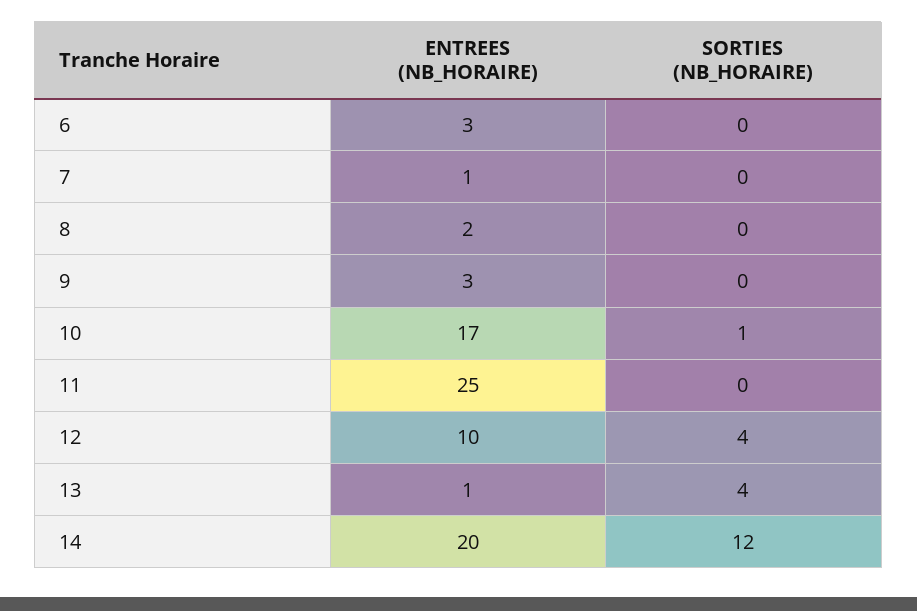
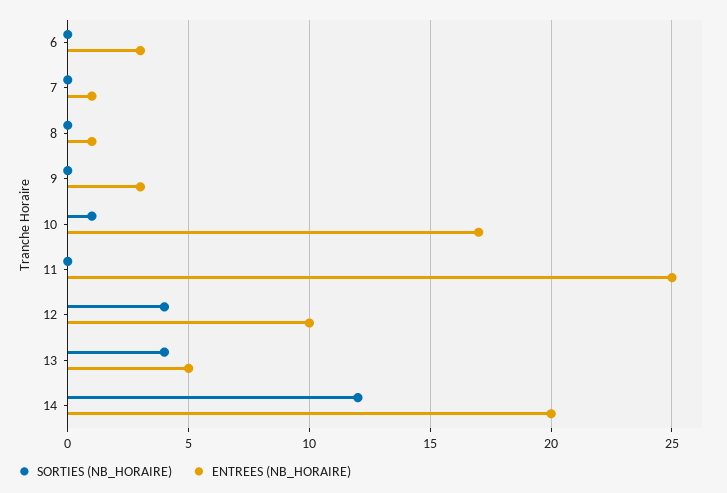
ENTREES (NB_HORAIRE), 8: 2 -> 1
ENTREES (NB_HORAIRE), 13: 1 -> 5

